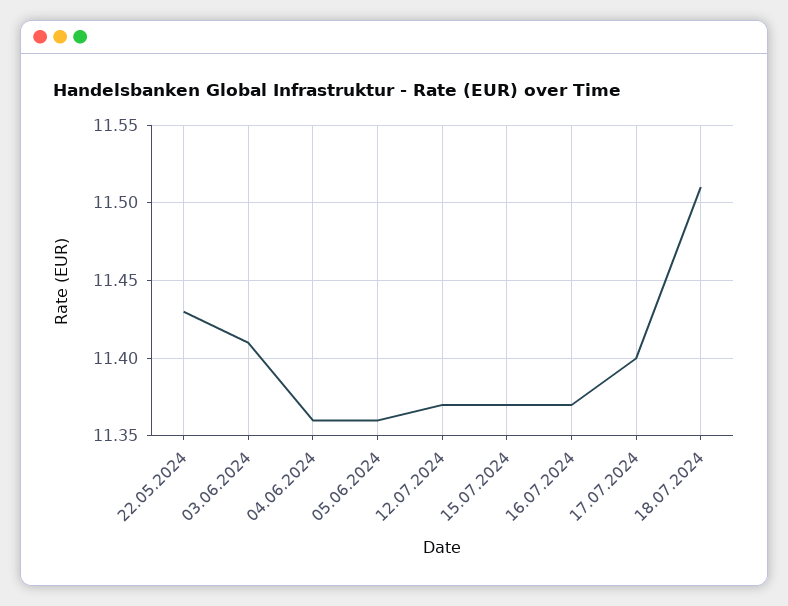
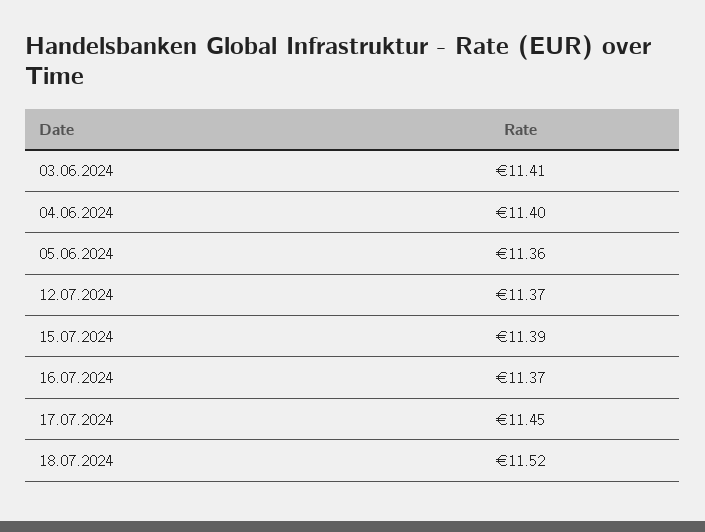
22.05.2024: 11.43 -> none
04.06.2024: 11.36 -> 11.4
15.07.2024: 11.37 -> 11.39
17.07.2024: 11.4 -> 11.45
18.07.2024: 11.51 -> 11.52

